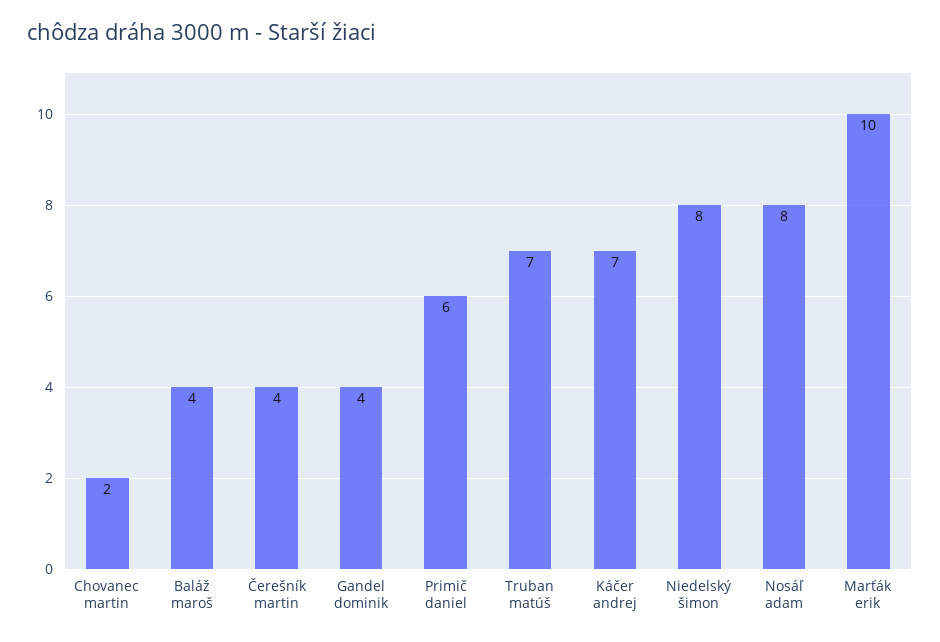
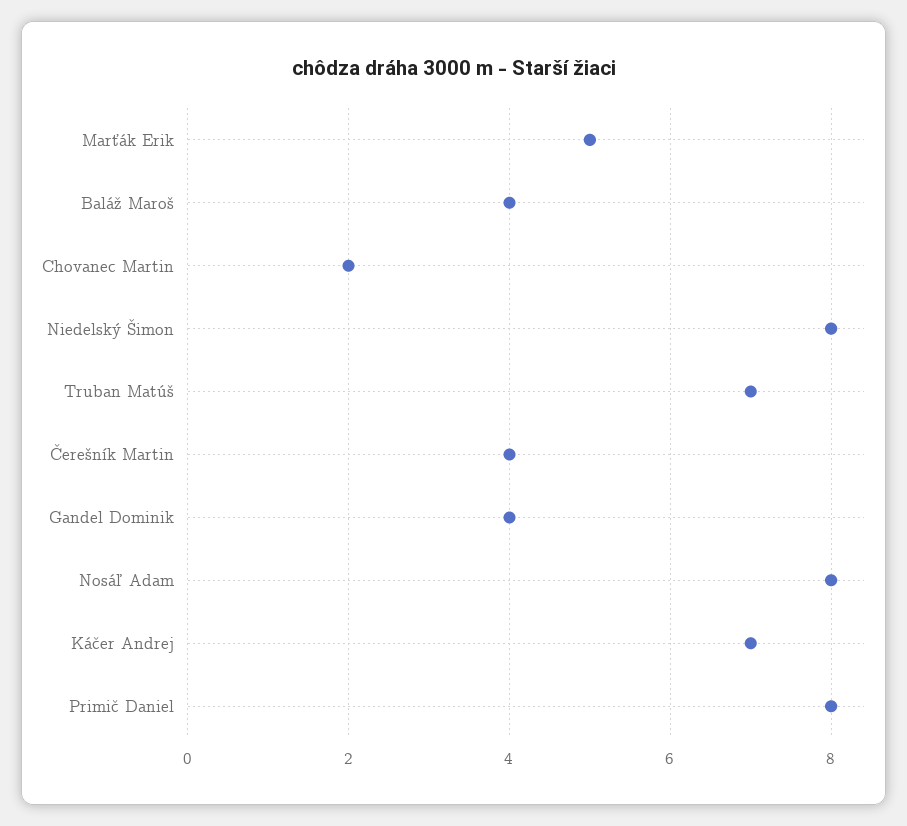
Primič daniel: 6 -> 8
Marťák erik: 10 -> 5

